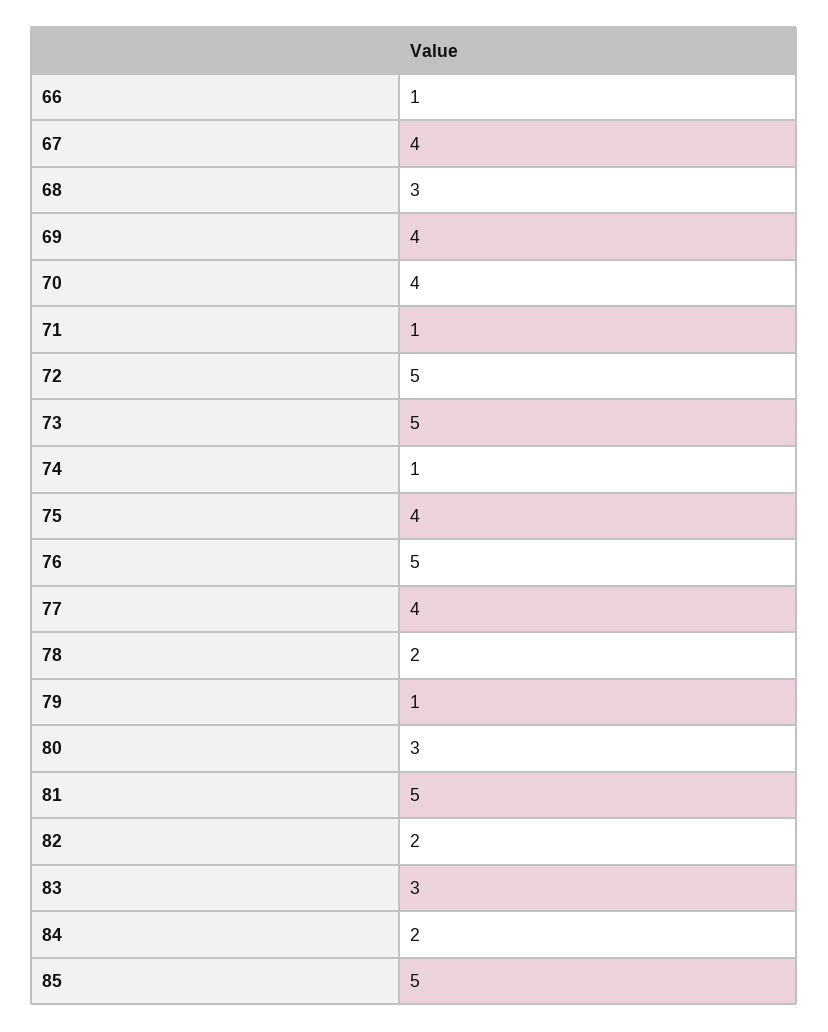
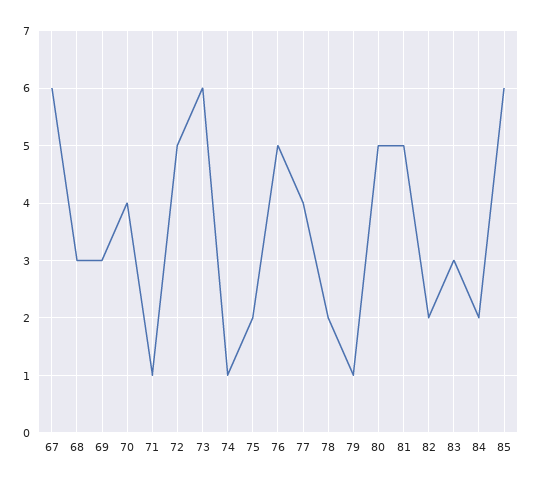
66: 1 -> none
67: 4 -> 6
69: 4 -> 3
73: 5 -> 6
75: 4 -> 2
80: 3 -> 5
85: 5 -> 6

